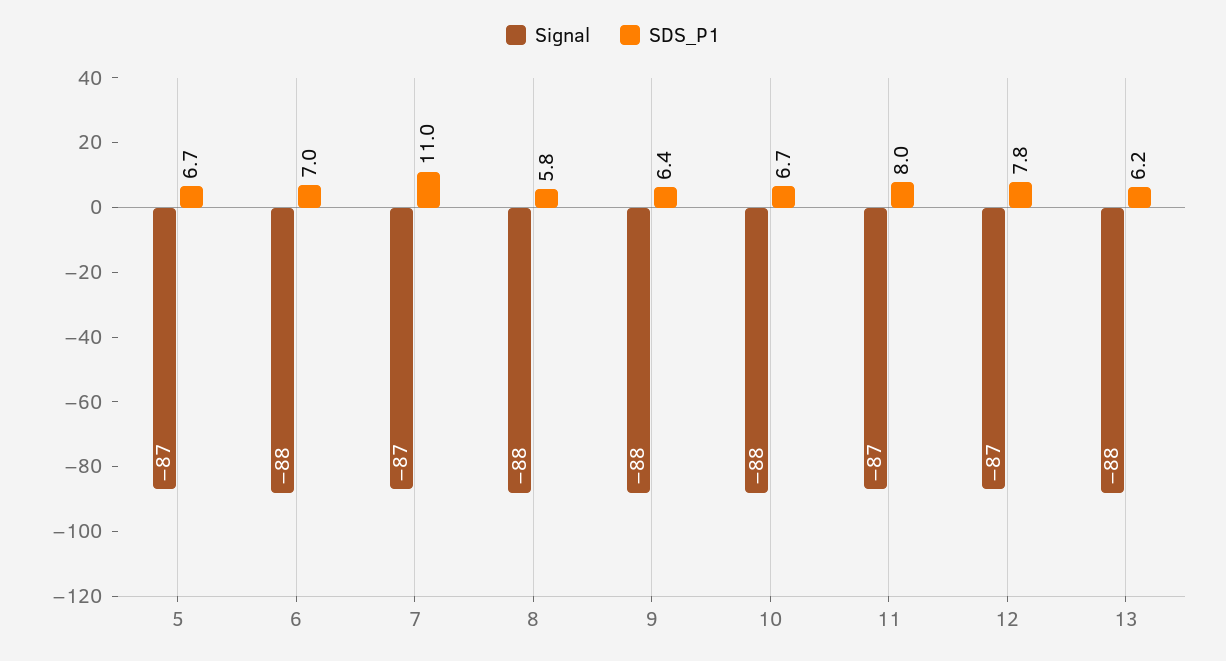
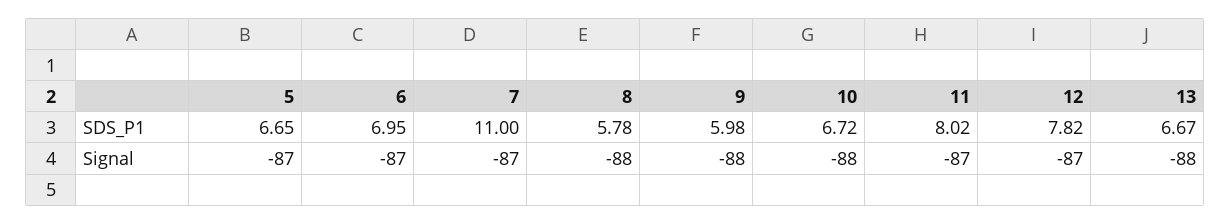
Signal, 6: -88 -> -87
SDS_P1, 9: 6.4 -> 5.98
SDS_P1, 13: 6.2 -> 6.67

